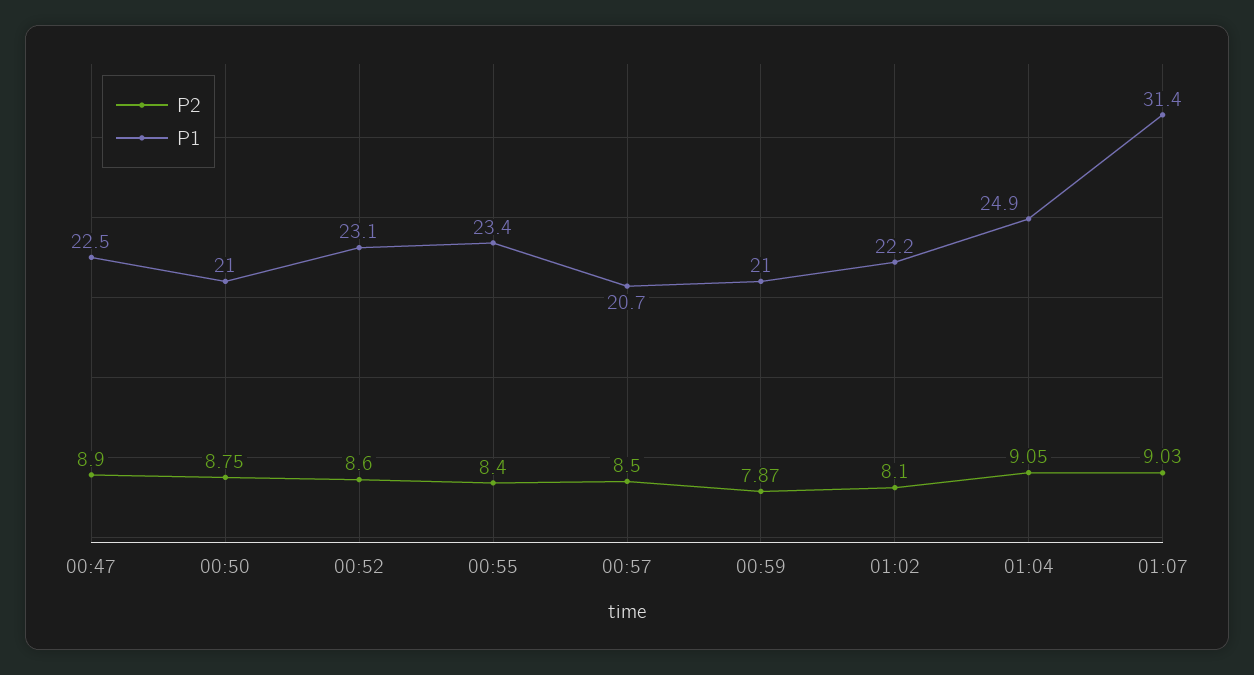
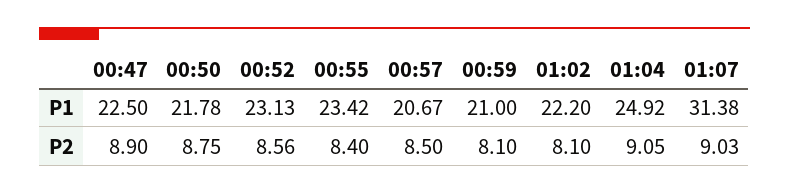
P1, 00:50: 21 -> 21.78
P2, 00:52: 8.6 -> 8.56
P2, 00:59: 7.87 -> 8.1

